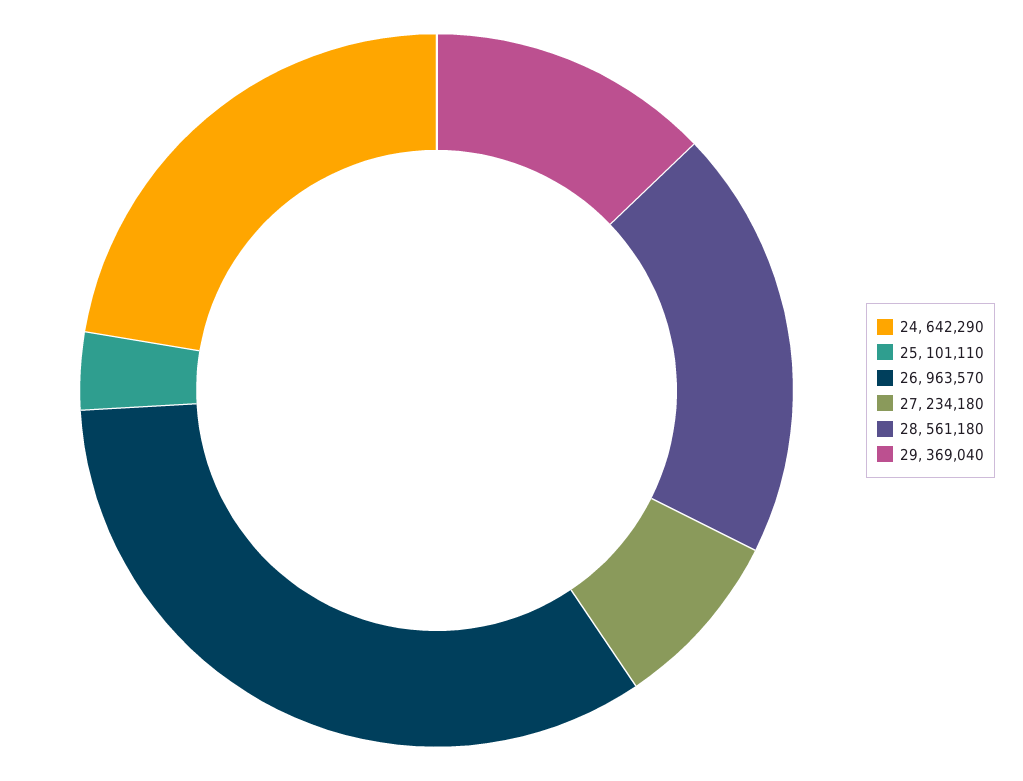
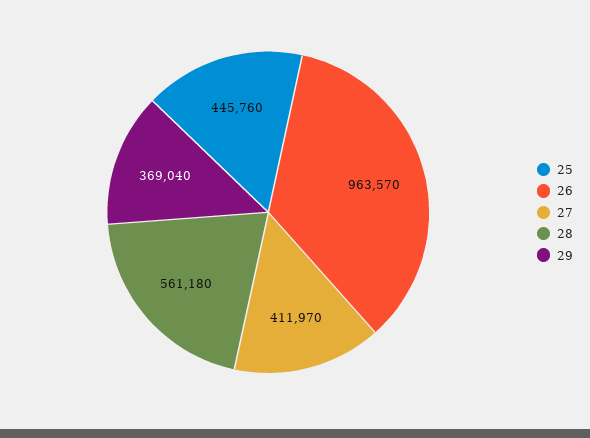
24: 642290 -> none
25: 101110 -> 445760
27: 234180 -> 411970

